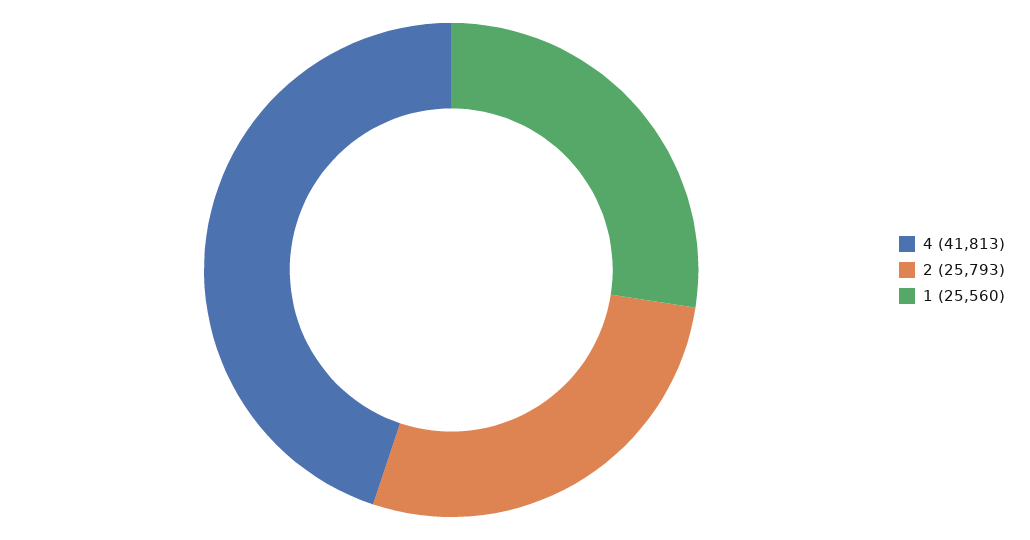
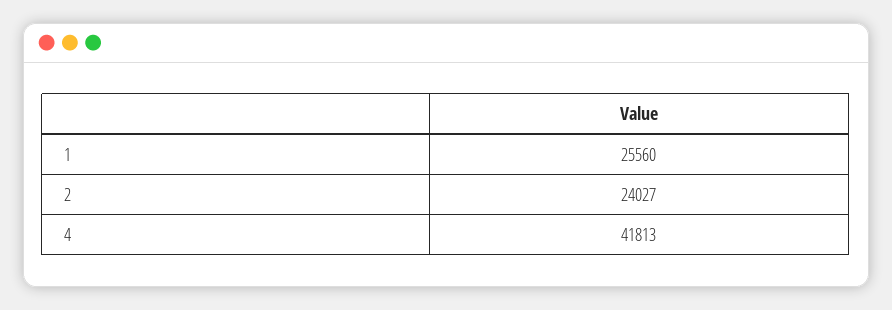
2: 25793 -> 24027

